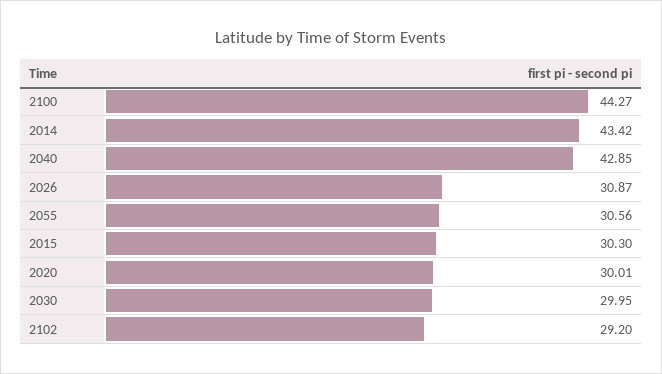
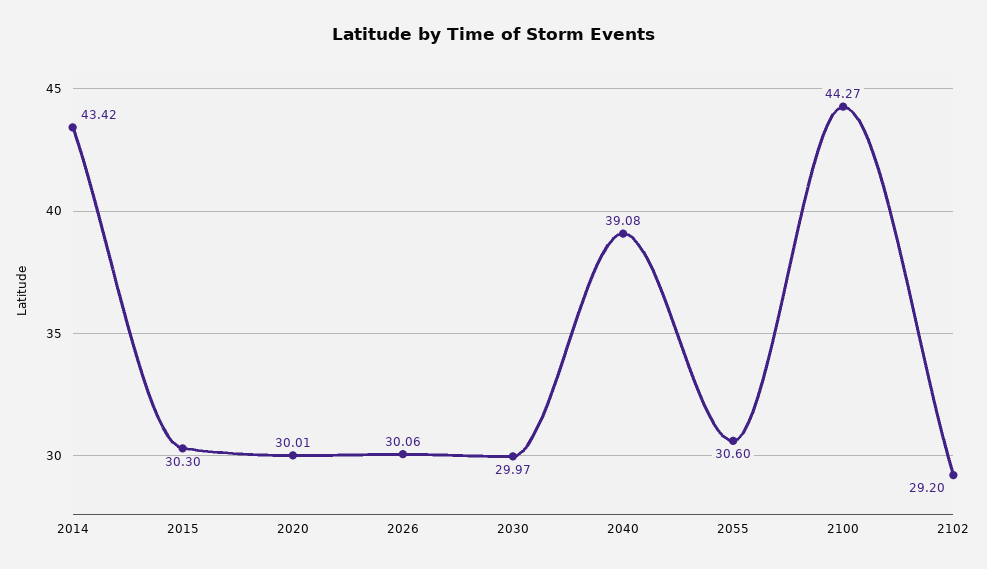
2040: 42.85 -> 39.08
2026: 30.87 -> 30.06
2055: 30.56 -> 30.6
2030: 29.95 -> 29.97

